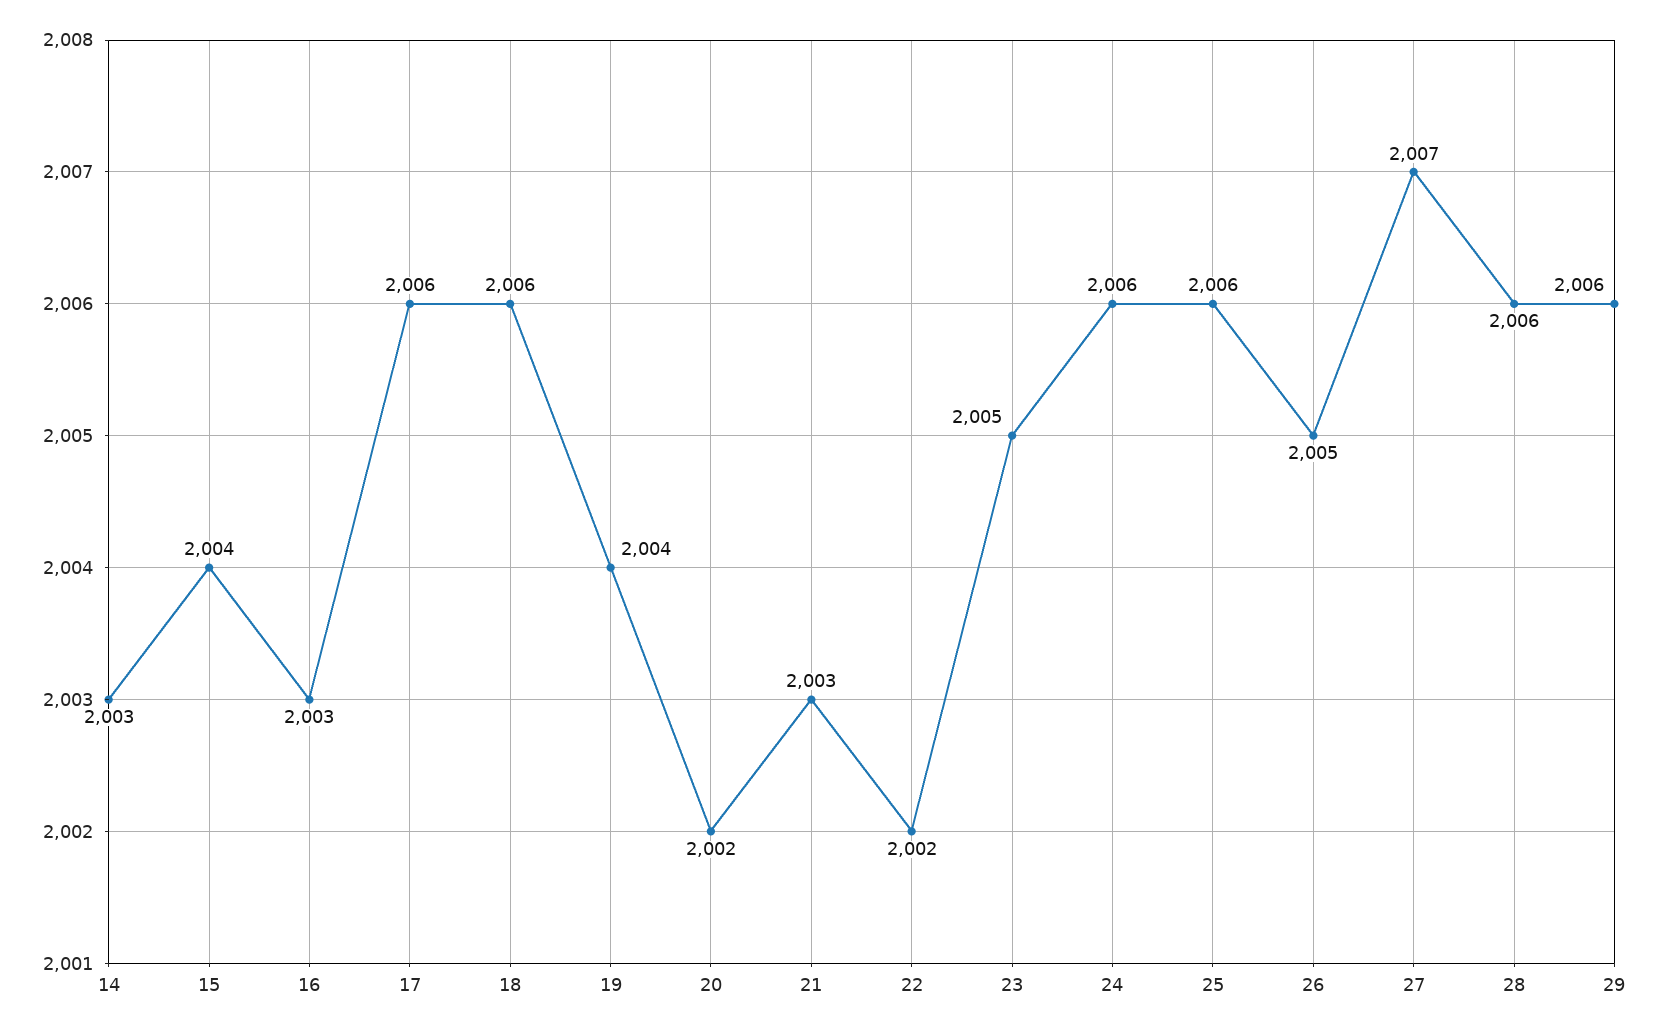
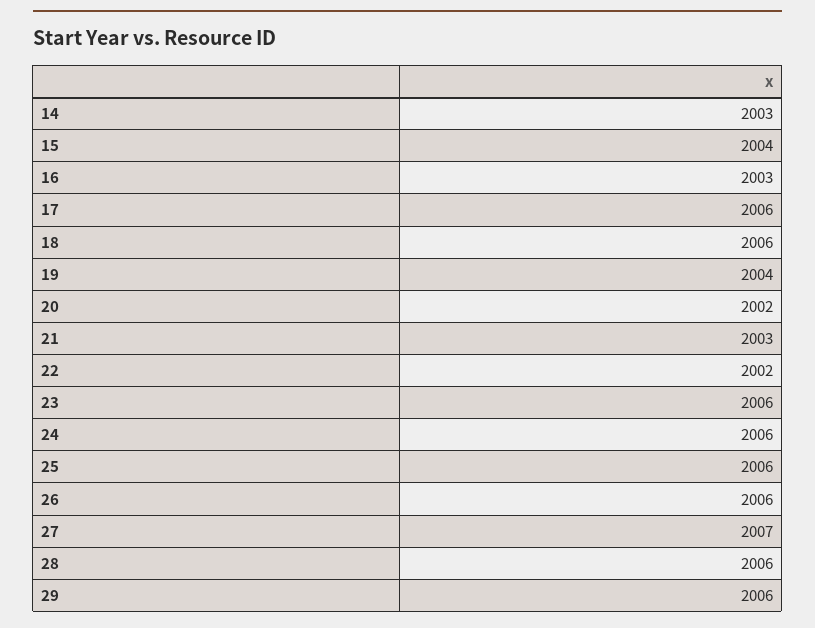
23: 2005 -> 2006
26: 2005 -> 2006

